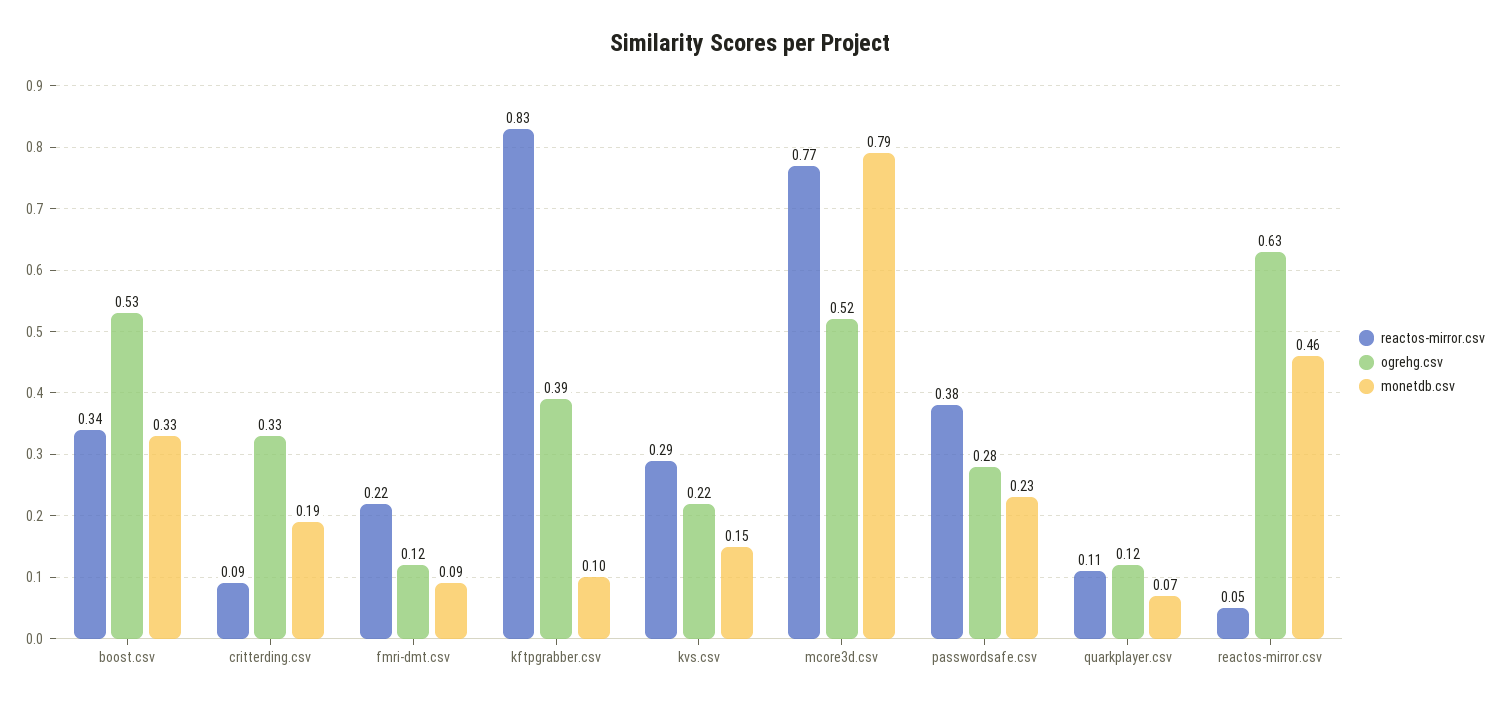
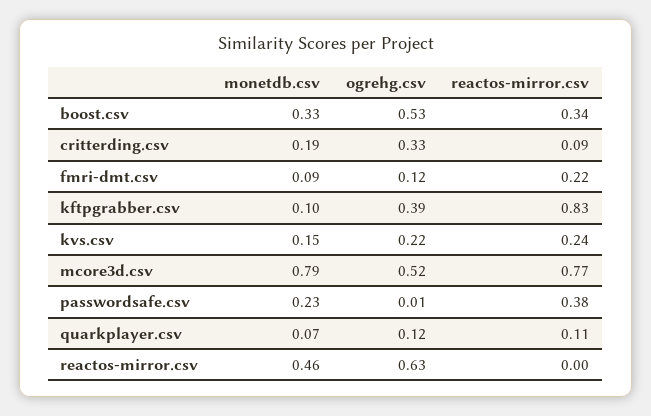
reactos-mirror.csv, kvs.csv: 0.29 -> 0.24
ogrehg.csv, passwordsafe.csv: 0.28 -> 0.01
reactos-mirror.csv, reactos-mirror.csv: 0.05 -> 0

